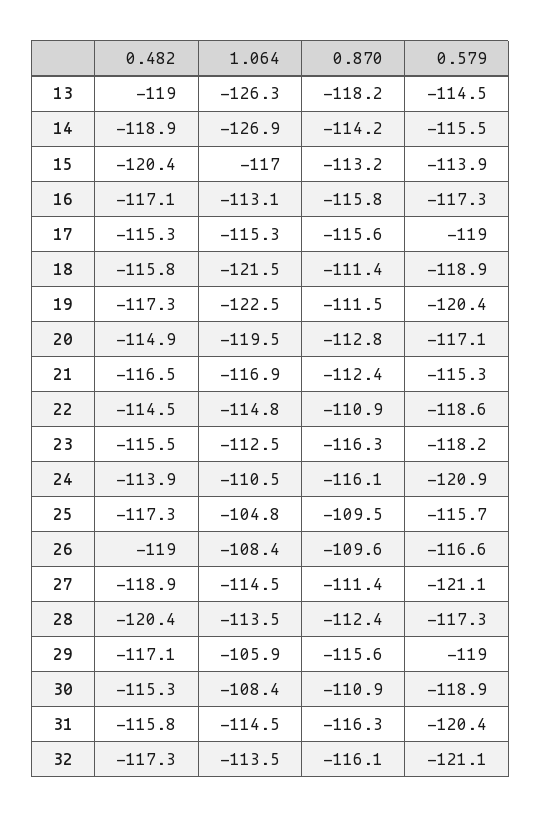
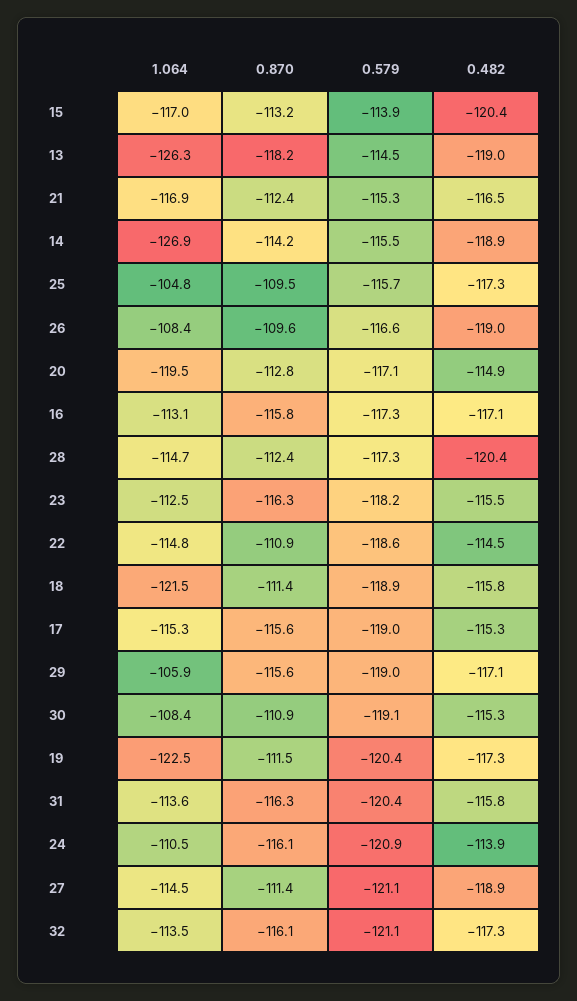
1.064, 28: -113.5 -> -114.7
0.579, 30: -118.9 -> -119.1
1.064, 31: -114.5 -> -113.6

